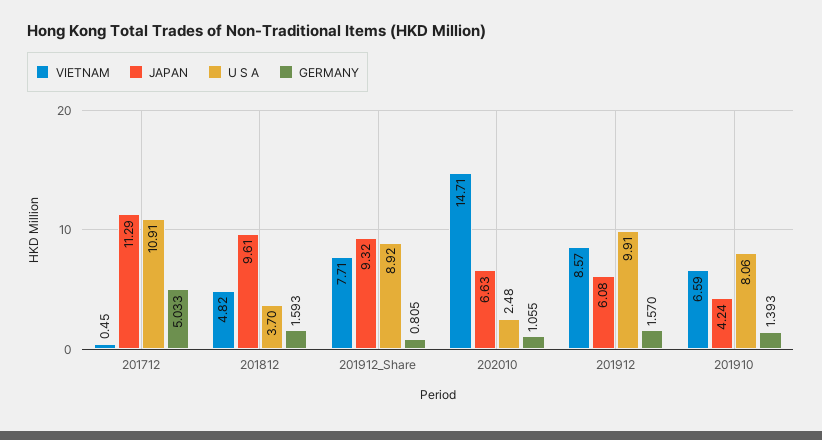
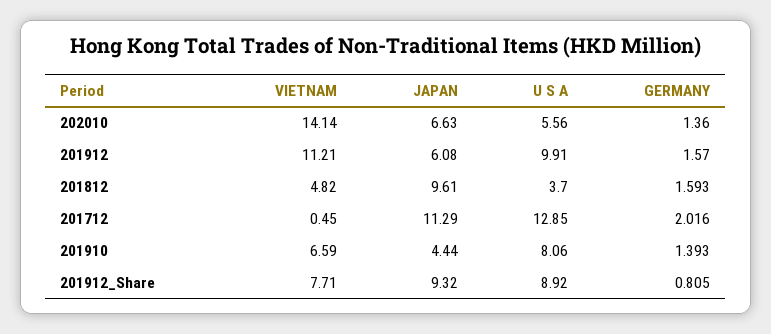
U S A, 201712: 10.91 -> 12.85
GERMANY, 201712: 5.033 -> 2.016
VIETNAM, 202010: 14.71 -> 14.14
U S A, 202010: 2.48 -> 5.56
GERMANY, 202010: 1.055 -> 1.36
VIETNAM, 201912: 8.57 -> 11.21
JAPAN, 201910: 4.24 -> 4.44

